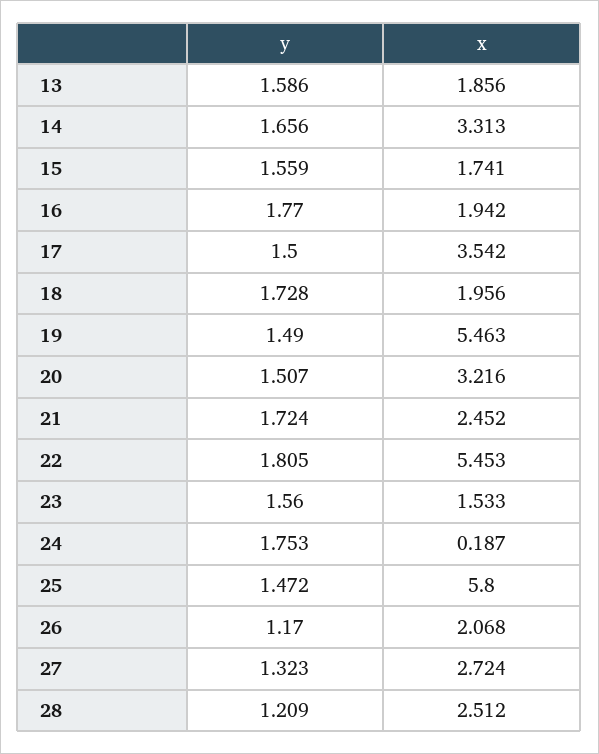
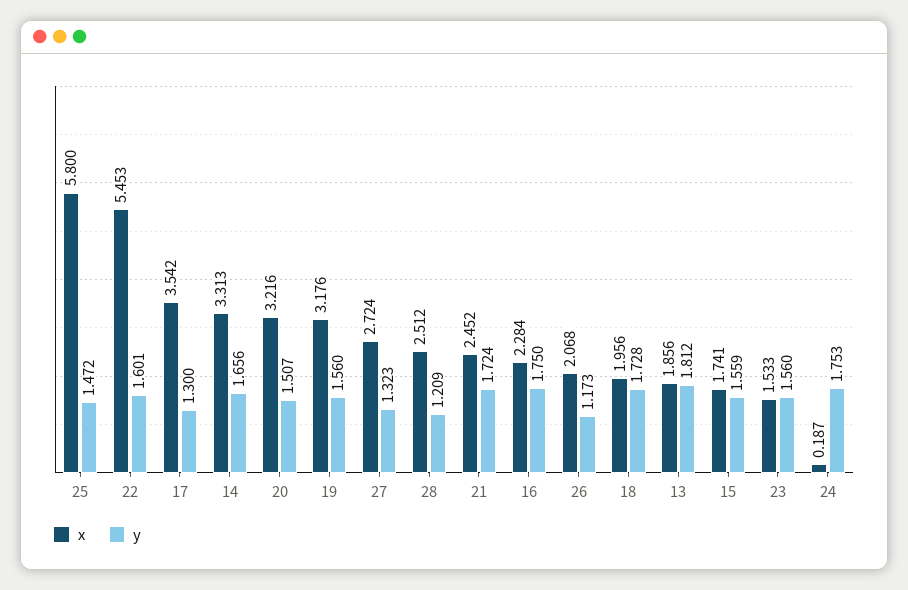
y, 13: 1.586 -> 1.812
y, 16: 1.77 -> 1.75
x, 16: 1.942 -> 2.284
y, 17: 1.5 -> 1.3
y, 19: 1.49 -> 1.56
x, 19: 5.463 -> 3.176
y, 22: 1.805 -> 1.601
y, 26: 1.17 -> 1.173

